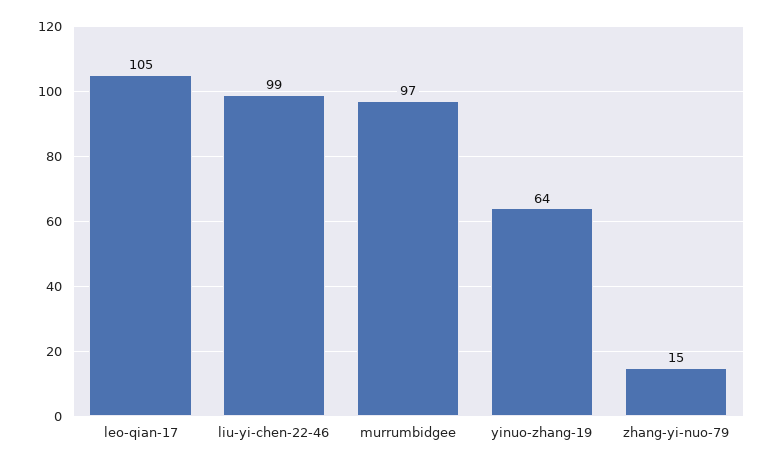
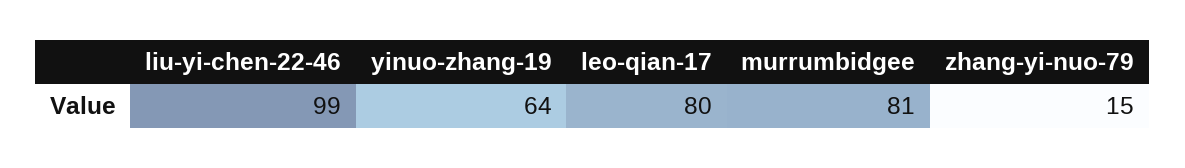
leo-qian-17: 105 -> 80
murrumbidgee: 97 -> 81

